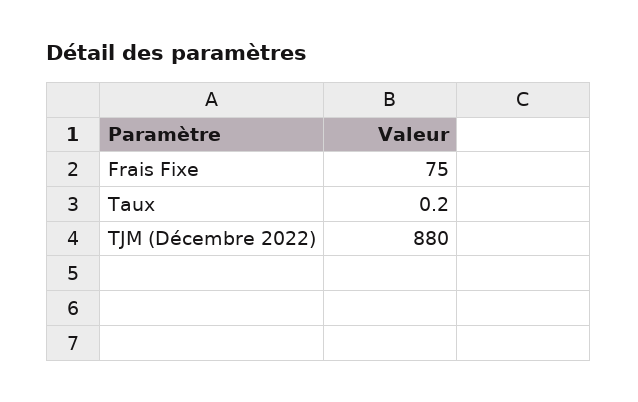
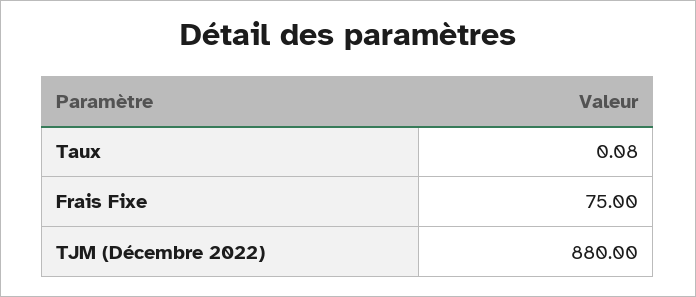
Taux: 0.2 -> 0.08

